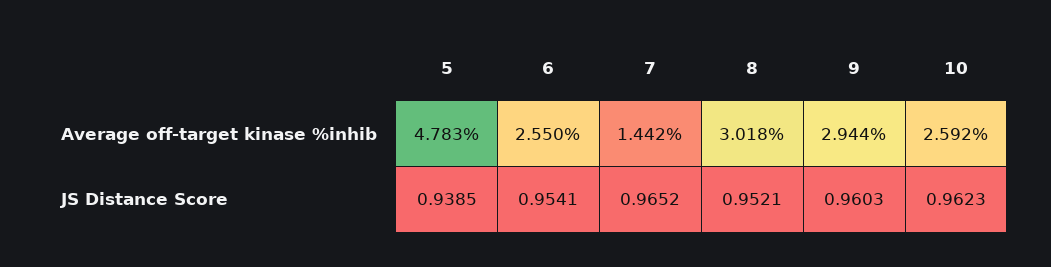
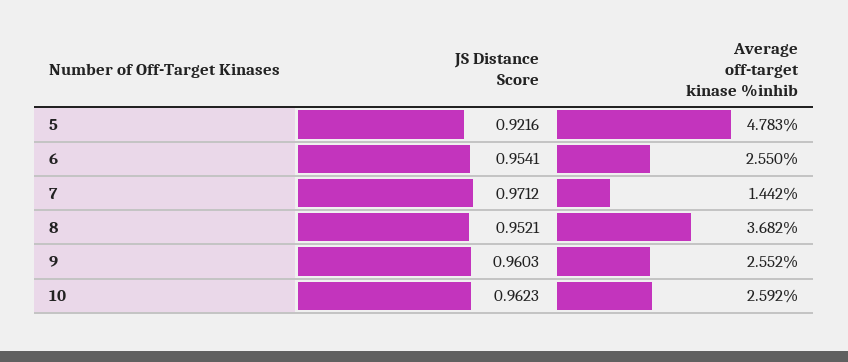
8, Average off-target kinase %inhib: 3.018 -> 3.682
9, Average off-target kinase %inhib: 2.944 -> 2.552
5, JS Distance Score: 0.9385 -> 0.9216
7, JS Distance Score: 0.9652 -> 0.9712

